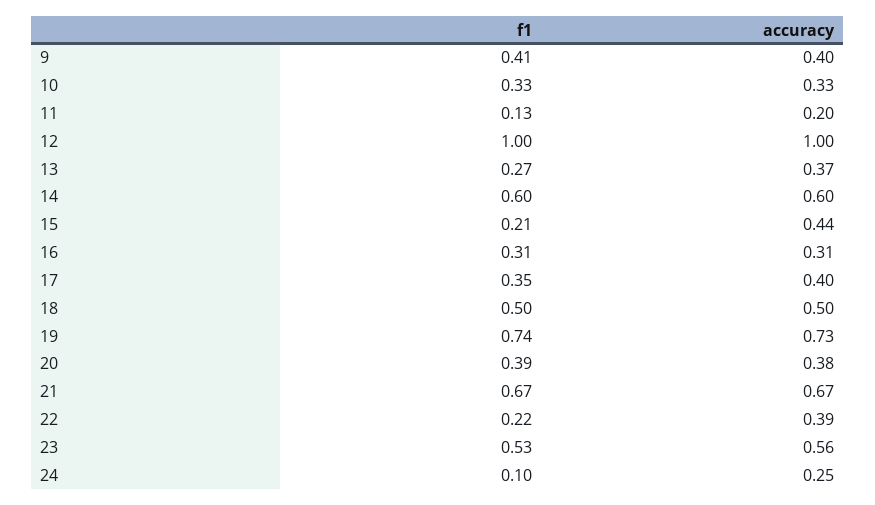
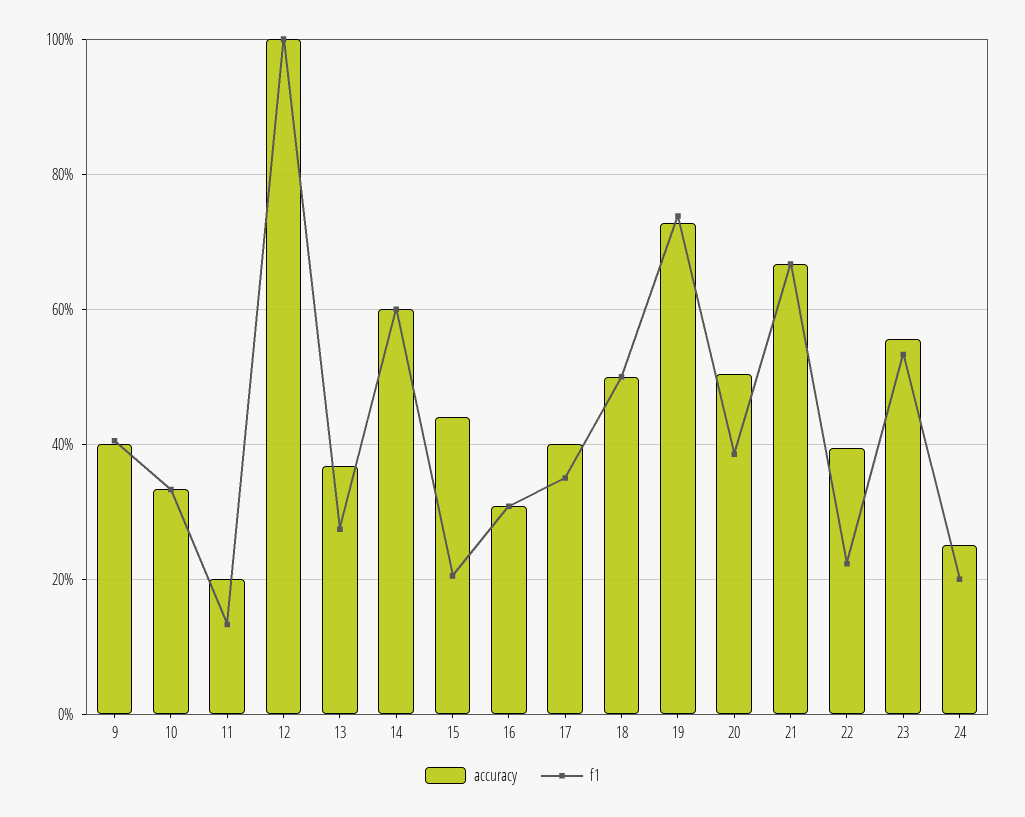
accuracy, 20: 0.38 -> 0.5
f1, 24: 0.1 -> 0.2

